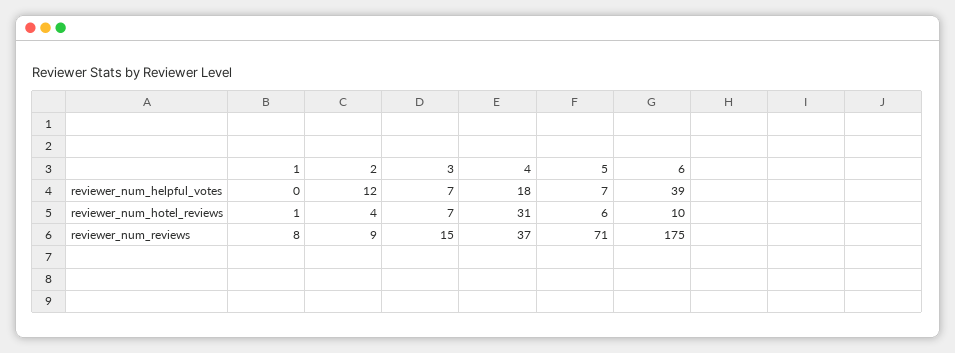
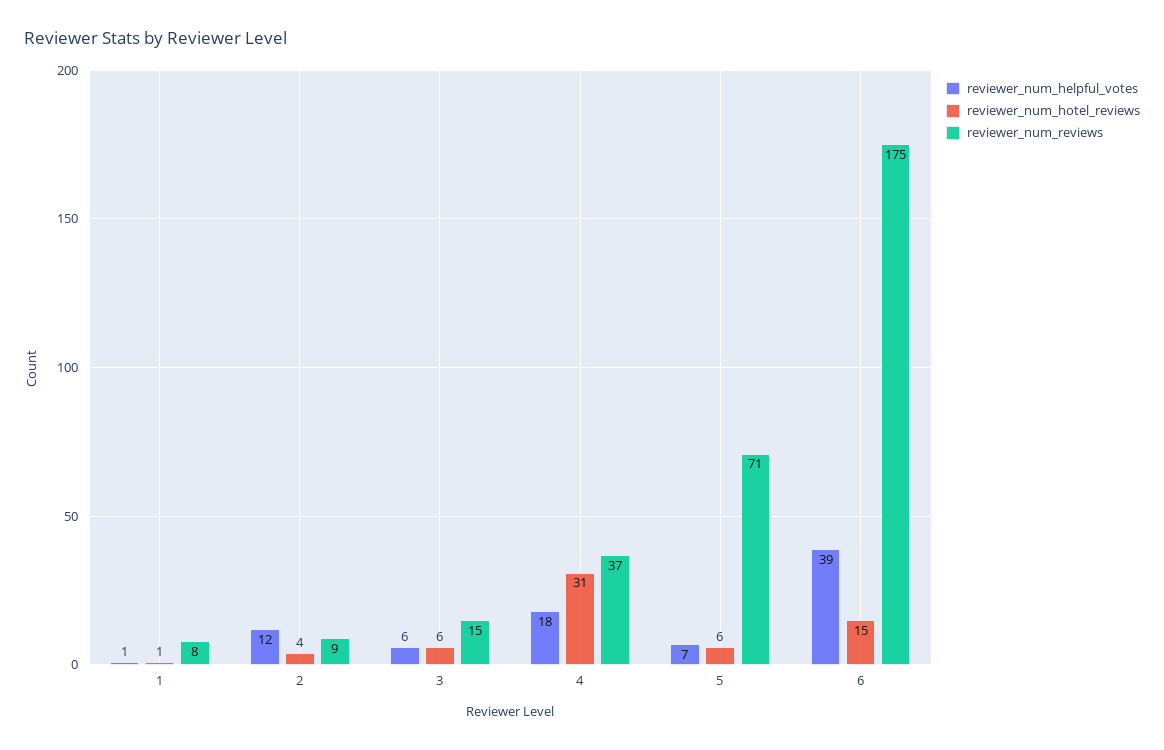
reviewer_num_helpful_votes, 1: 0 -> 1
reviewer_num_helpful_votes, 3: 7 -> 6
reviewer_num_hotel_reviews, 3: 7 -> 6
reviewer_num_hotel_reviews, 6: 10 -> 15

